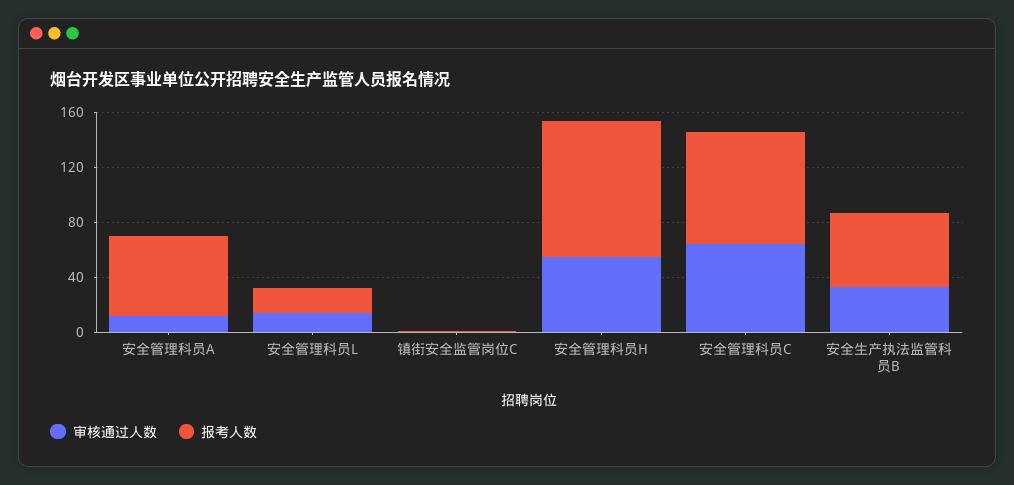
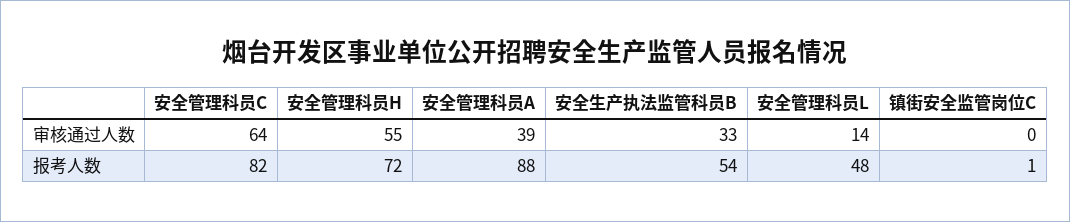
审核通过人数, 安全管理科员A: 10 -> 39
报考人数, 安全管理科员A: 60 -> 88
报考人数, 安全管理科员L: 20 -> 48
报考人数, 安全管理科员H: 100 -> 72

